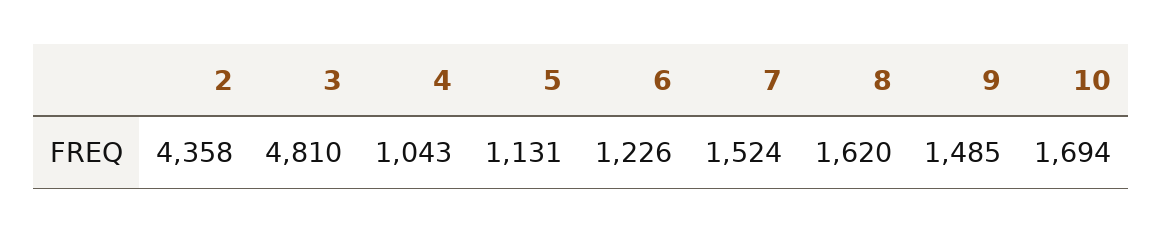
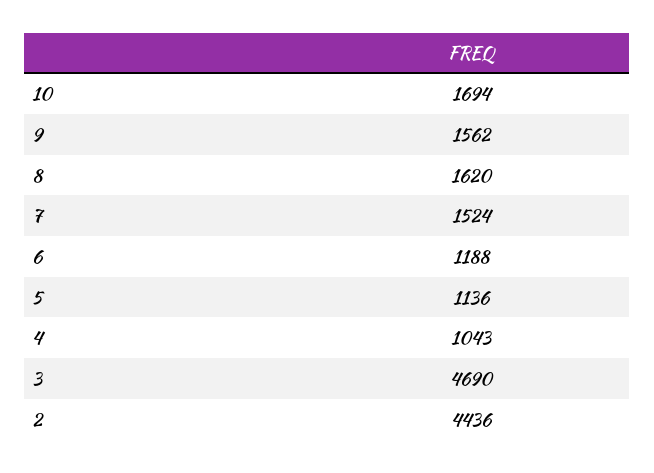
2: 4358 -> 4436
3: 4810 -> 4690
5: 1131 -> 1136
6: 1226 -> 1188
9: 1485 -> 1562

